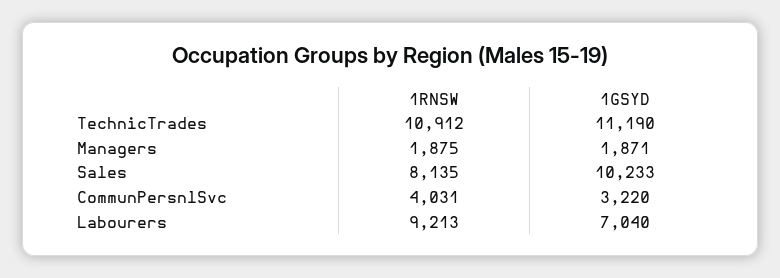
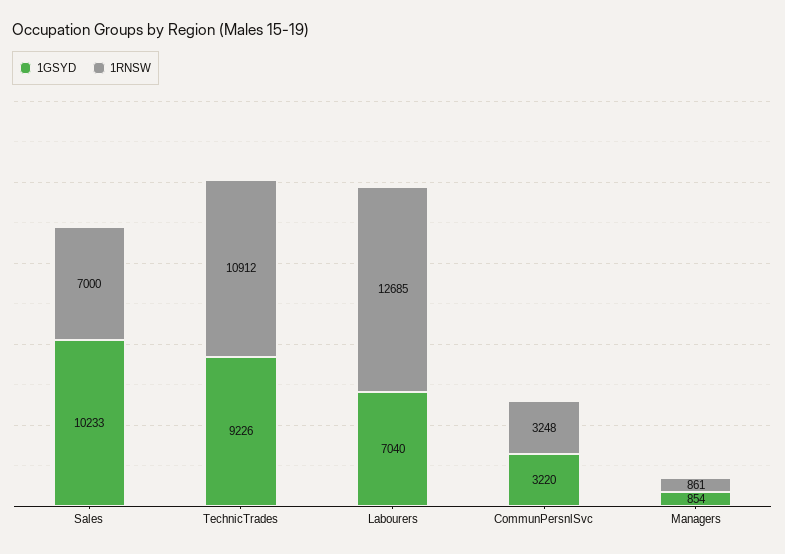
1GSYD, TechnicTrades: 11190 -> 9226
1RNSW, Managers: 1875 -> 861
1GSYD, Managers: 1871 -> 854
1RNSW, Sales: 8135 -> 7000
1RNSW, CommunPersnlSvc: 4031 -> 3248
1RNSW, Labourers: 9213 -> 12685

